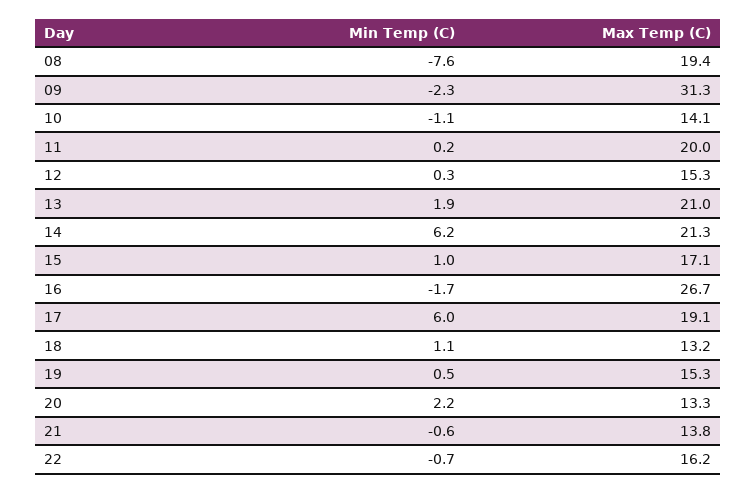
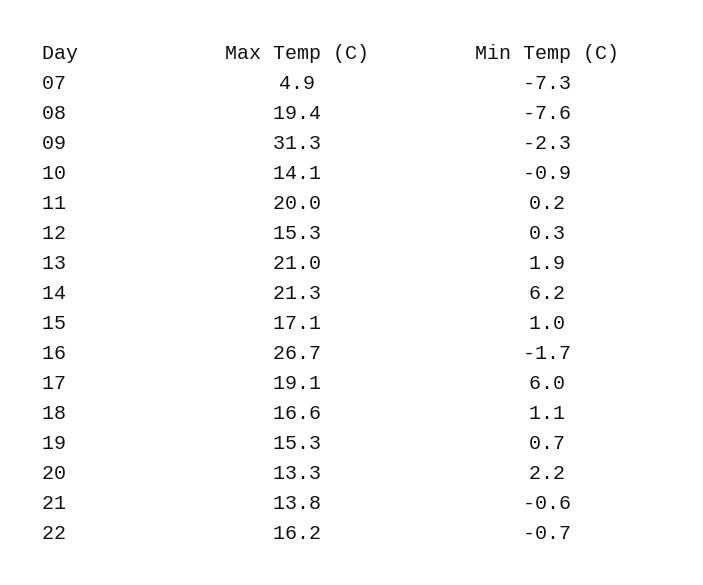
Min Temp (C), 10: -1.1 -> -0.9
Max Temp (C), 18: 13.2 -> 16.6
Min Temp (C), 19: 0.5 -> 0.7
Max Temp (C), 07: none -> 4.9
Min Temp (C), 07: none -> -7.3

